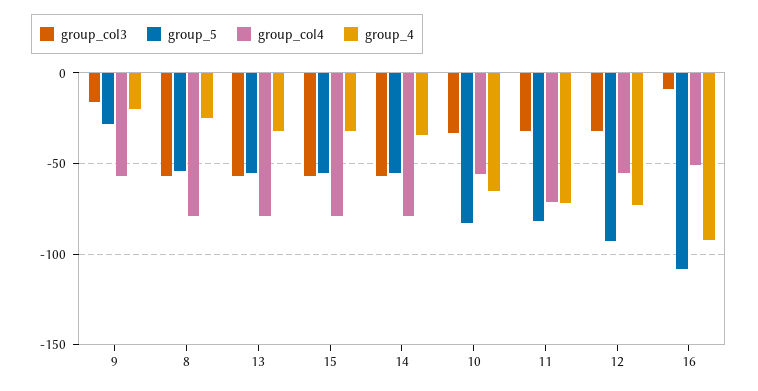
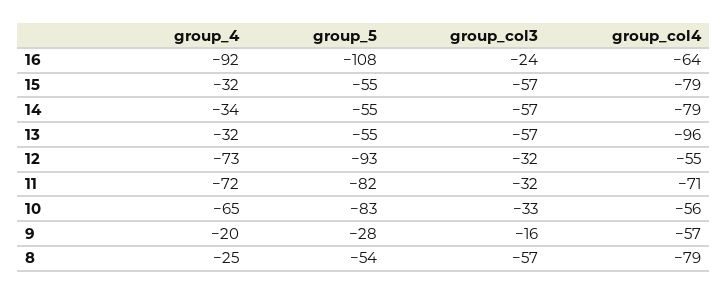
group_col4, 13: -80 -> -96
group_col3, 16: -10 -> -24
group_col4, 16: -50 -> -64

